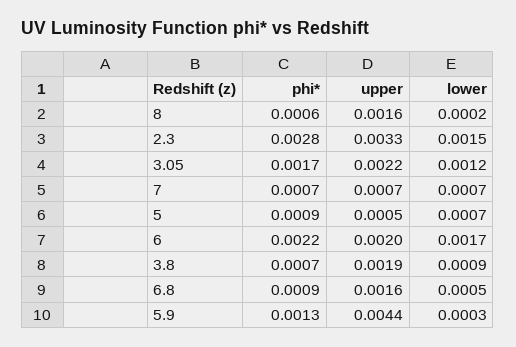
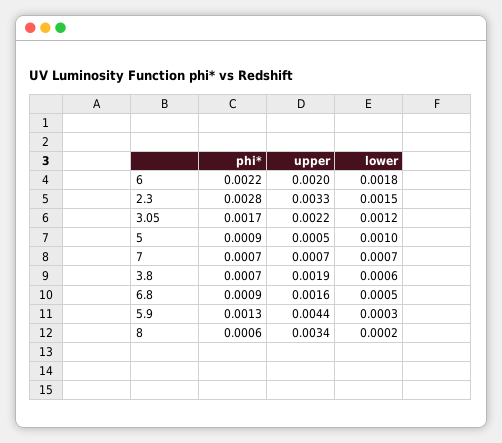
upper, 8: 0.0016 -> 0.0034
lower, 5: 0.0007 -> 0.001
lower, 6: 0.0017 -> 0.0018
lower, 3.8: 0.0009 -> 0.0006

